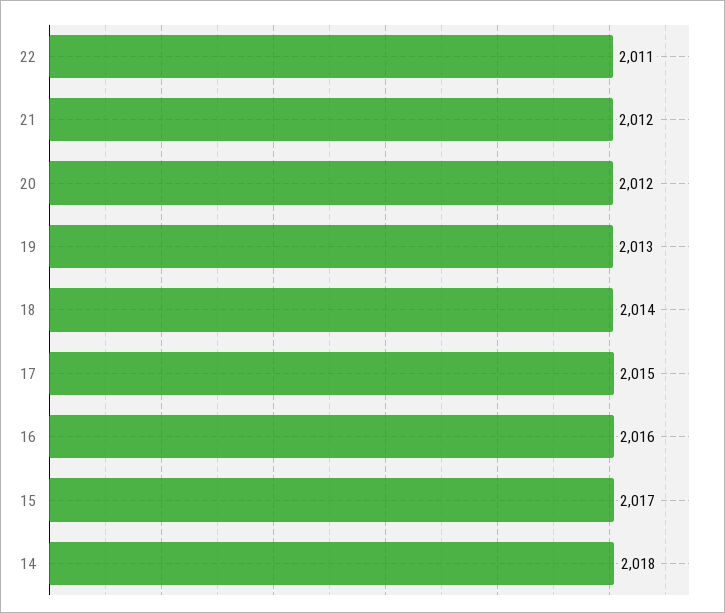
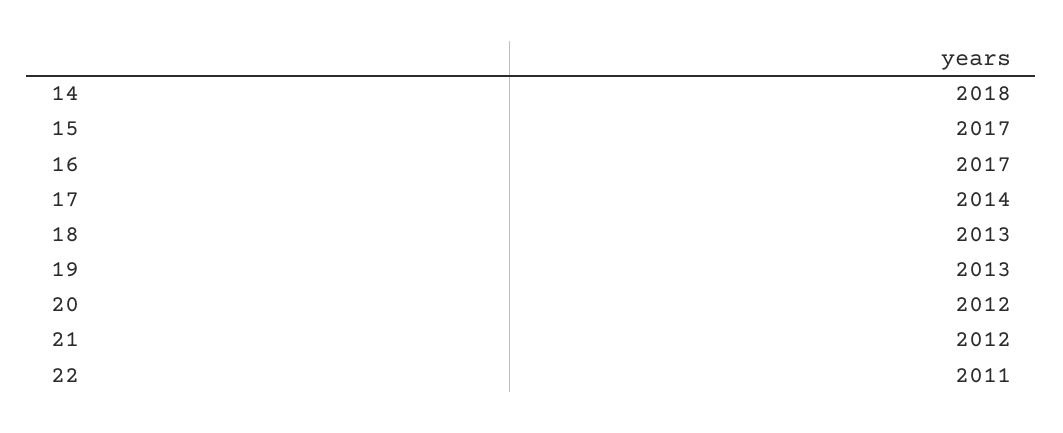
18: 2014 -> 2013
17: 2015 -> 2014
16: 2016 -> 2017

